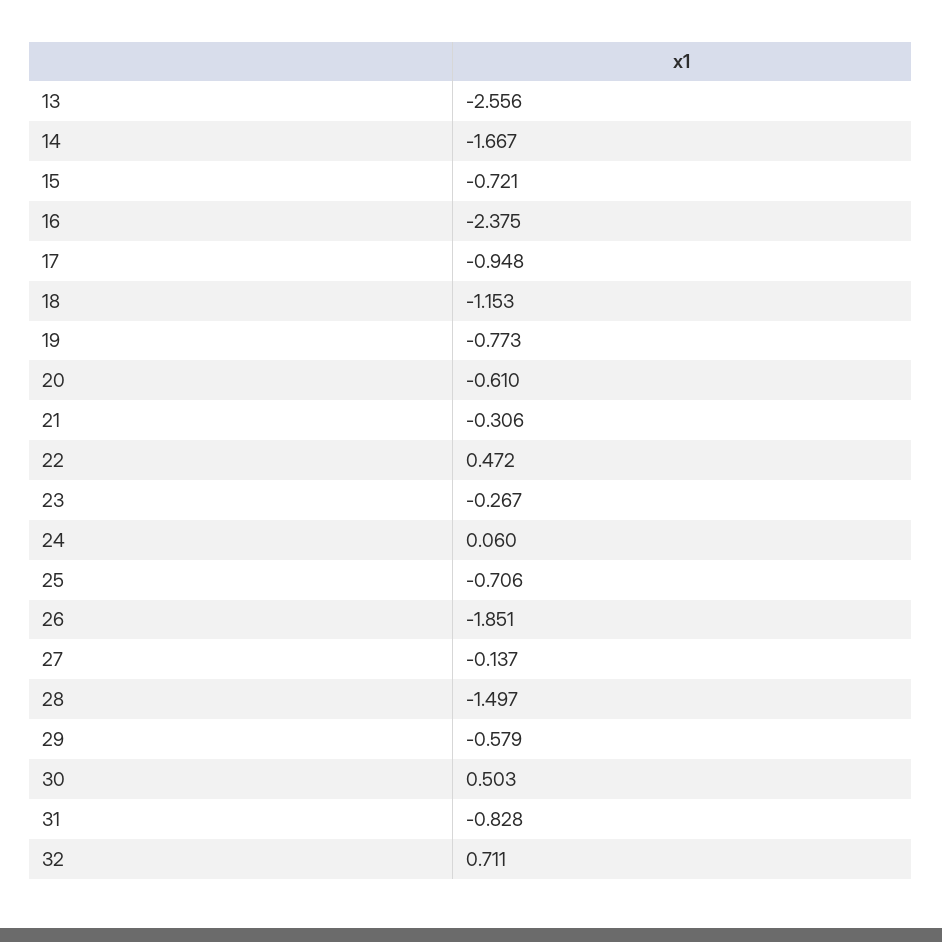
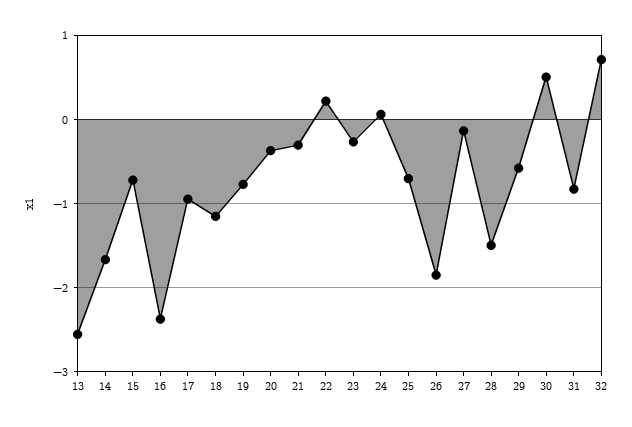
20: -0.61 -> -0.4
22: 0.472 -> 0.2

